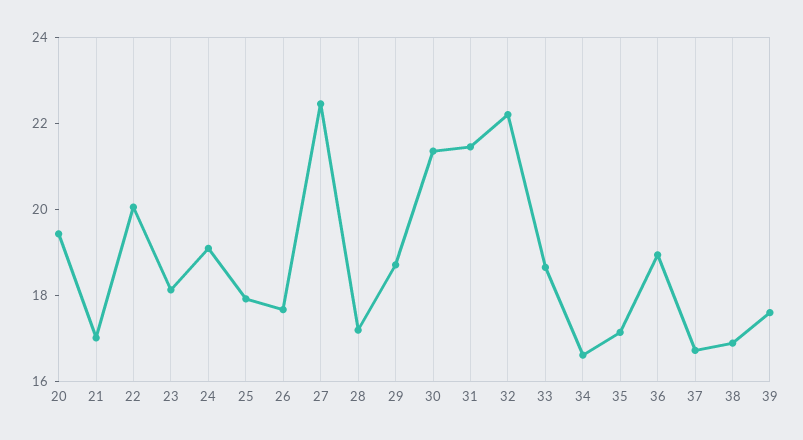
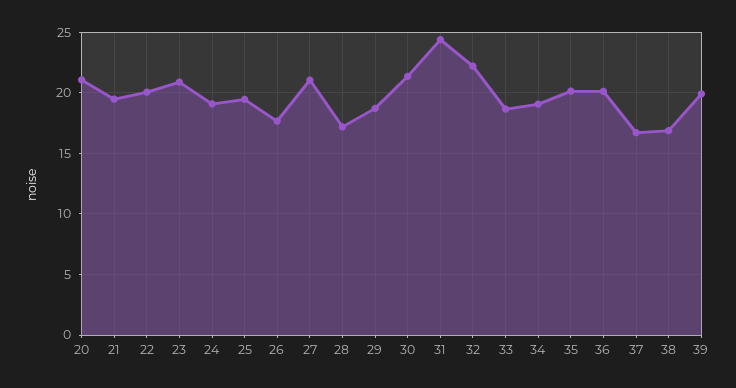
20: 19.5 -> 21
21: 17 -> 19.5
23: 18 -> 21
25: 18 -> 19.5
27: 22.5 -> 21
31: 21.5 -> 24.5
34: 16.5 -> 19
35: 17 -> 20
36: 19 -> 20
39: 17.5 -> 20

